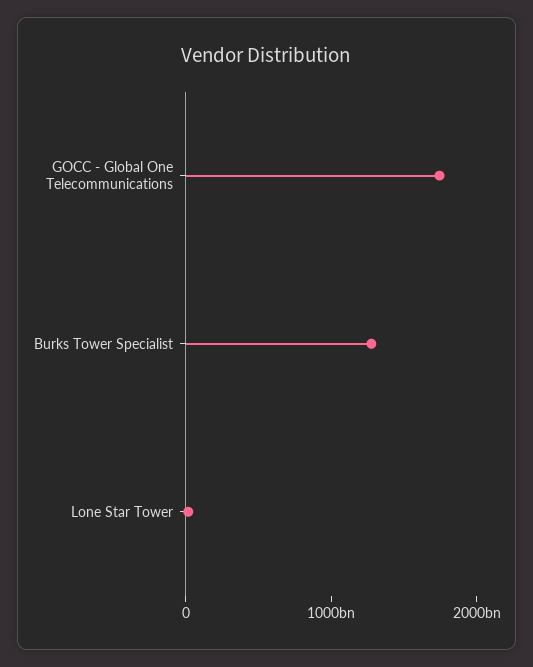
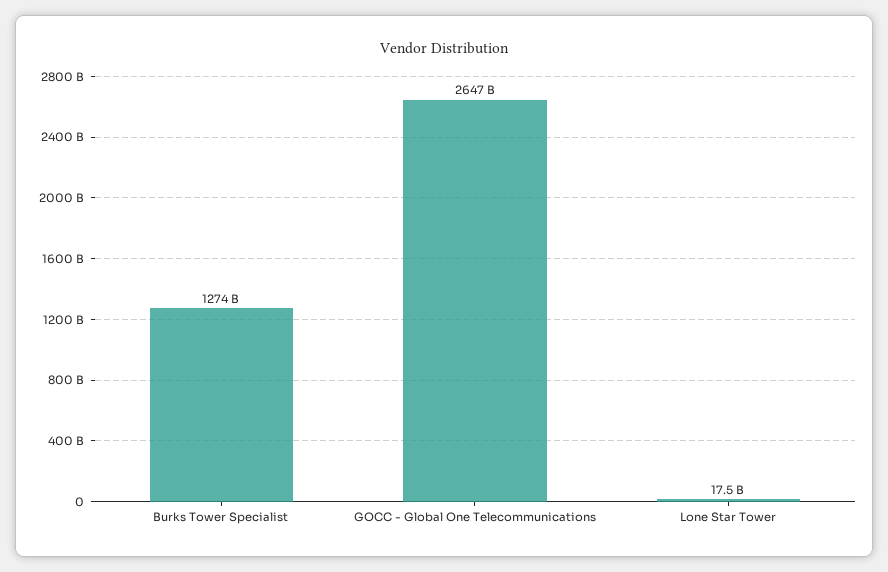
GOCC - Global One Telecommunications: 1800000000000 -> 2647000000000

